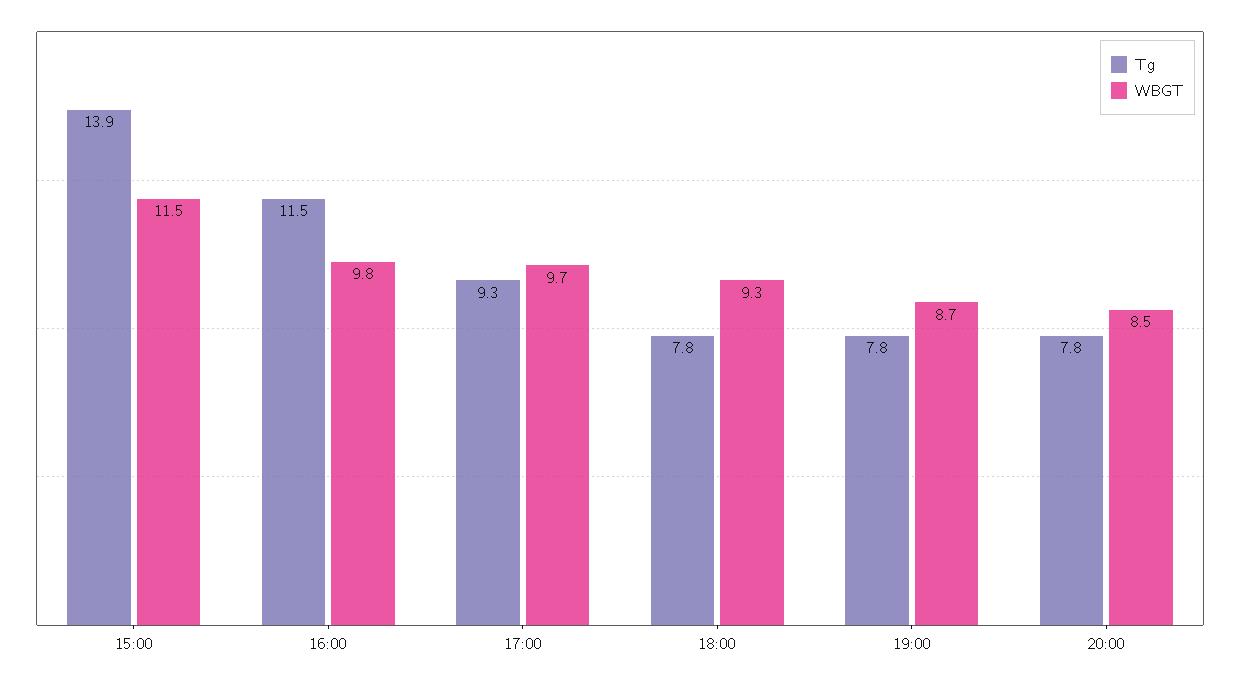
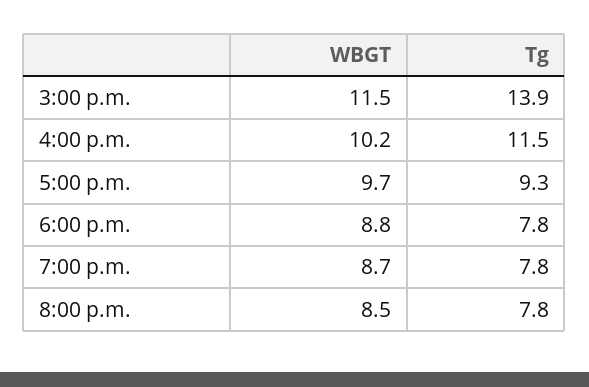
WBGT, 16:00: 9.8 -> 10.2
WBGT, 18:00: 9.3 -> 8.8

